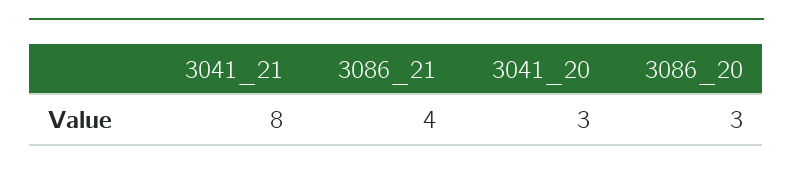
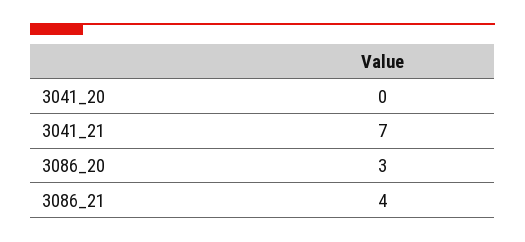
3041_21: 8 -> 7
3041_20: 3 -> 0

